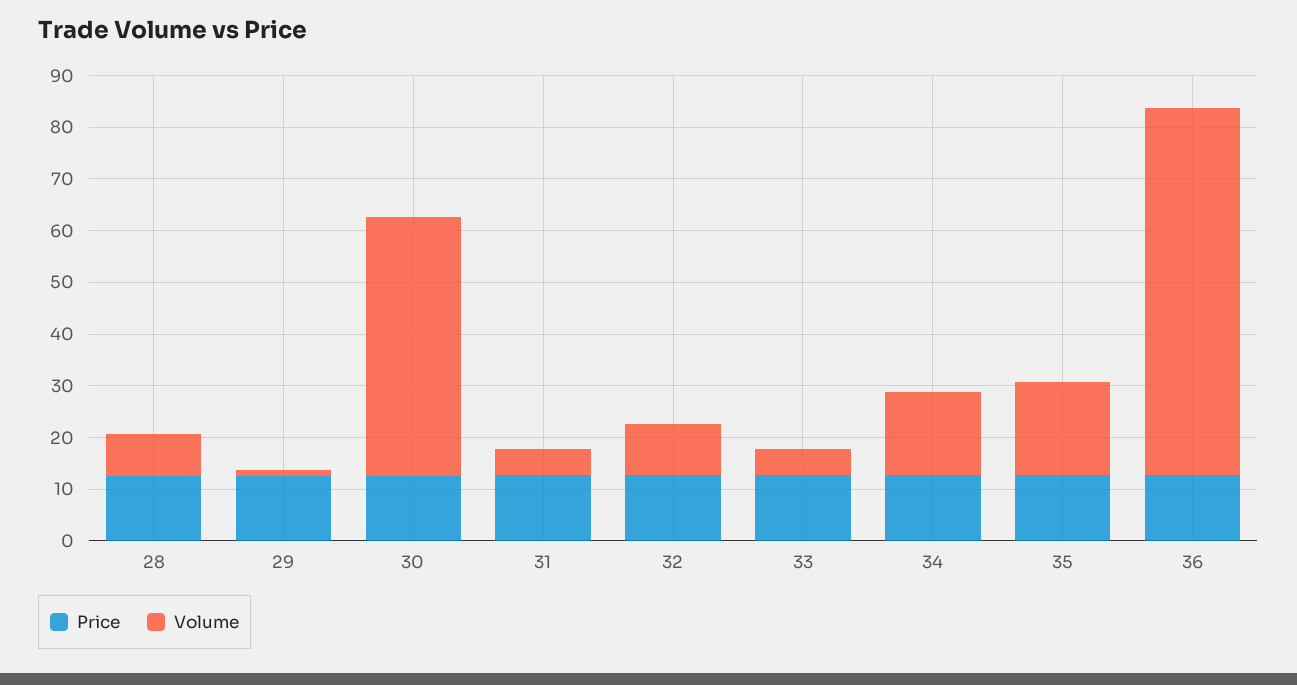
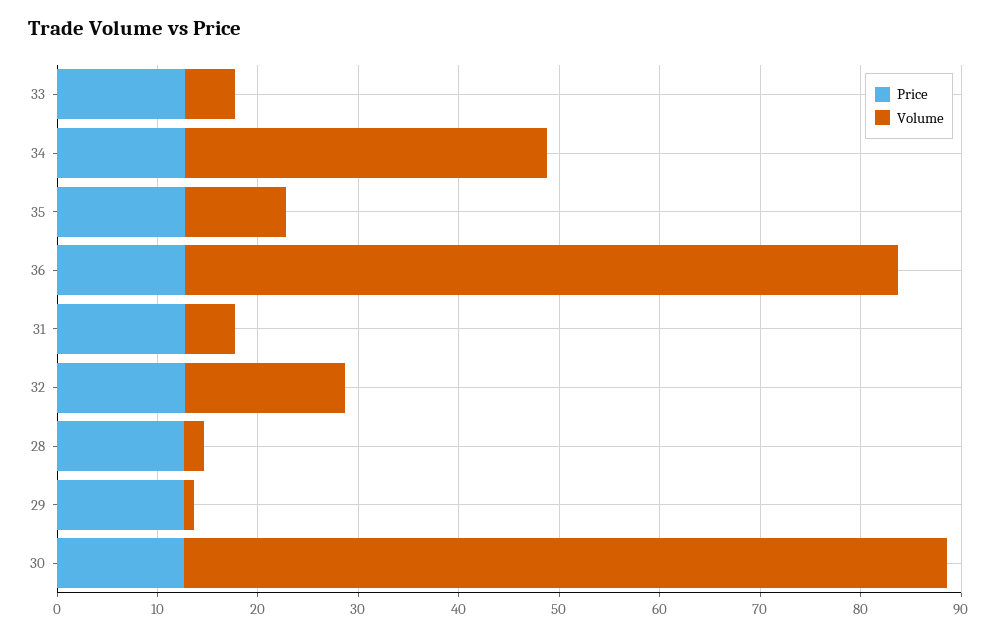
Volume, 28: 8 -> 2
Volume, 30: 50 -> 76
Volume, 32: 10 -> 16
Volume, 34: 16 -> 36
Volume, 35: 18 -> 10

